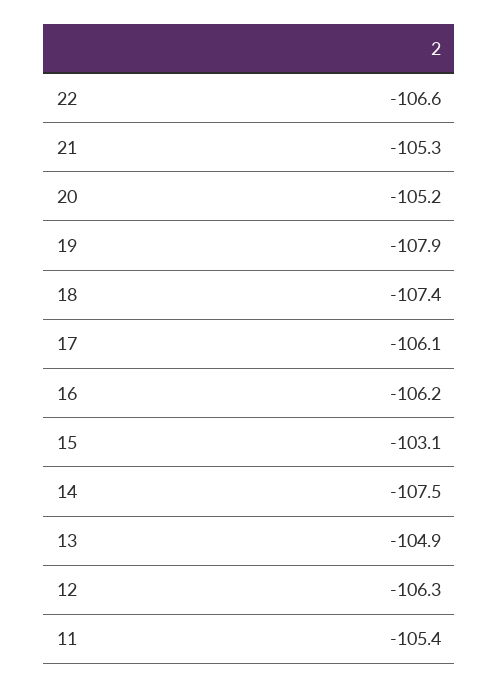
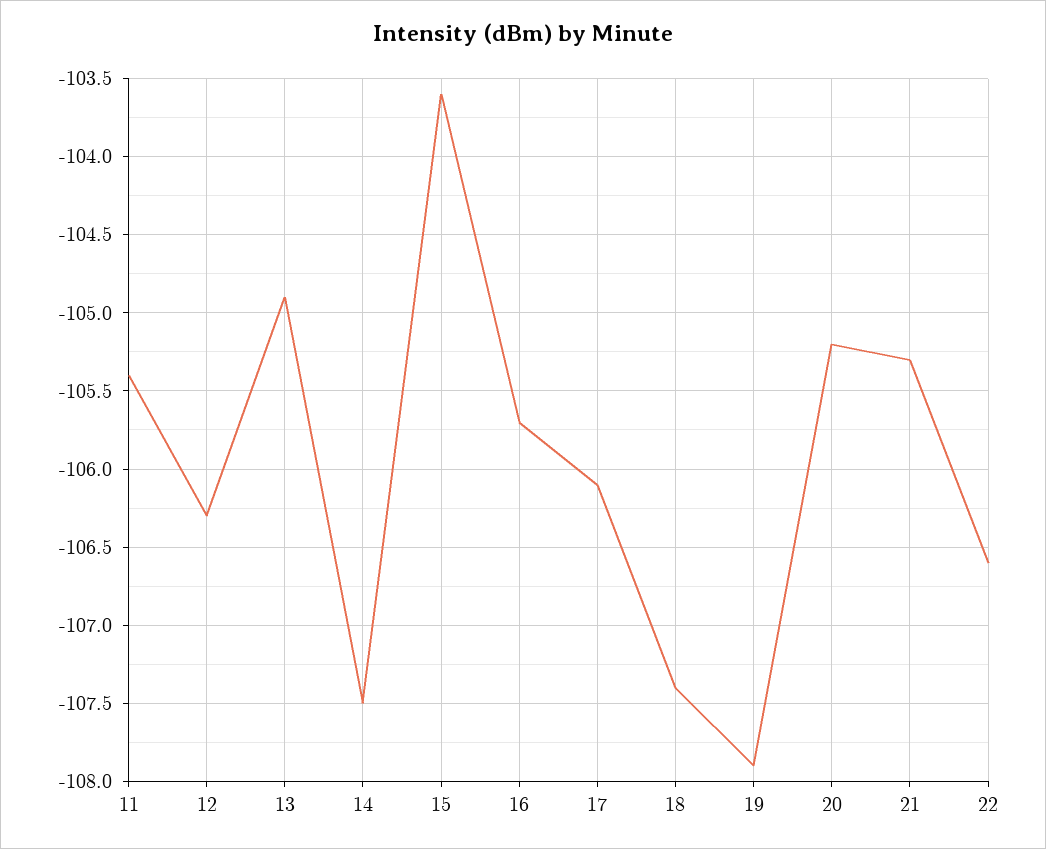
16: -106.2 -> -105.7
15: -103.1 -> -103.6

